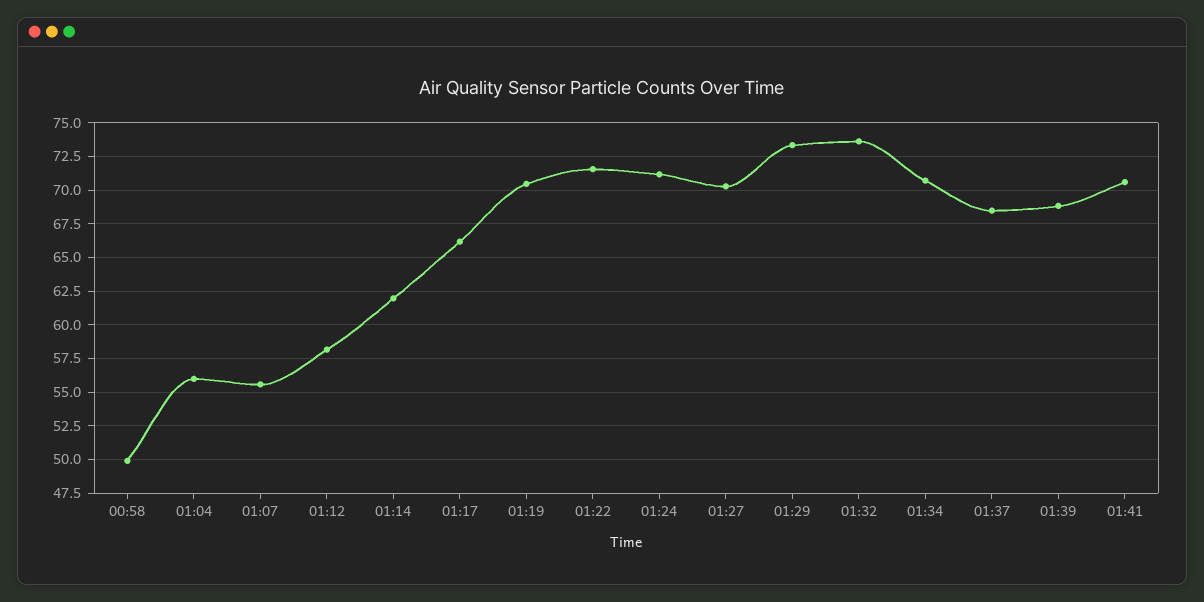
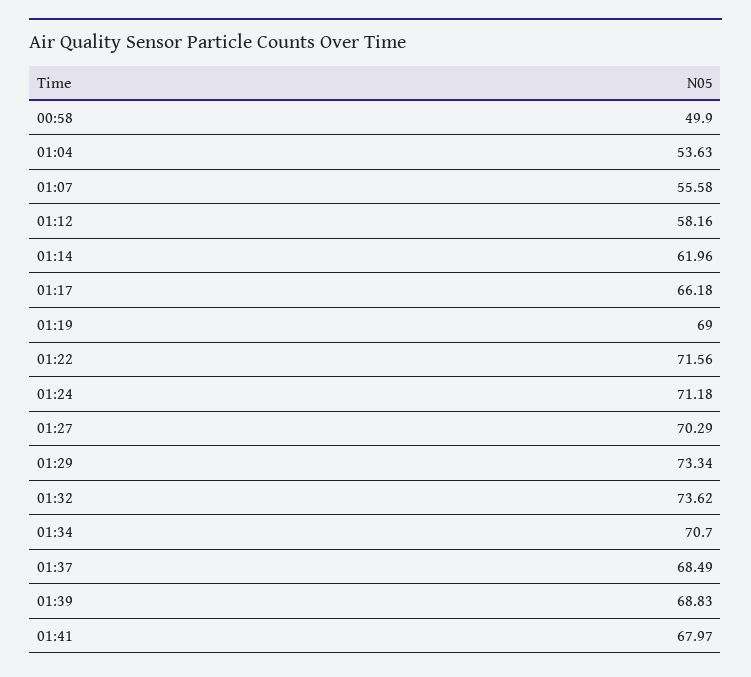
01:04: 56 -> 53.63
01:19: 70.5 -> 69
01:41: 70.5 -> 67.97

